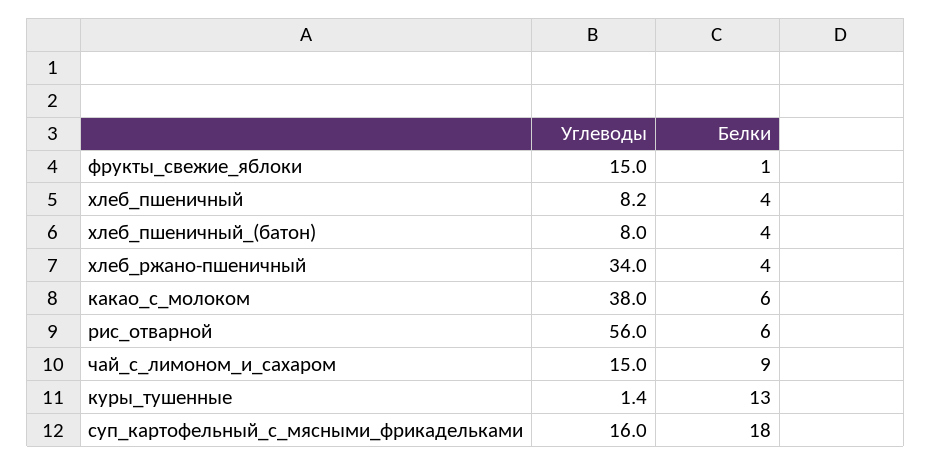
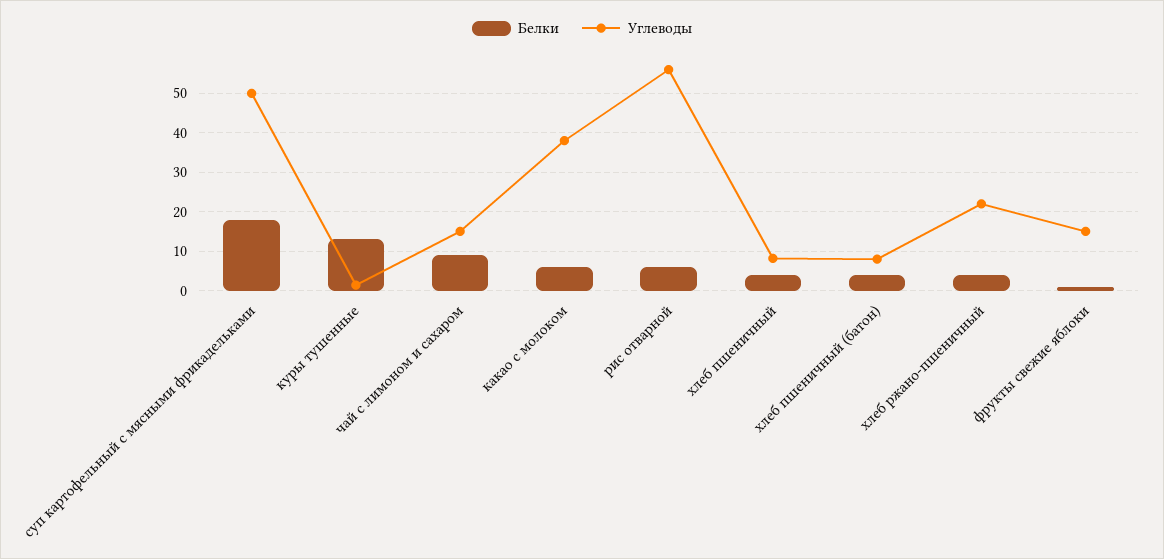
Углеводы, хлеб_ржано-пшеничный: 34 -> 22
Углеводы, суп_картофельный_с_мясными_фрикадельками: 16 -> 50

